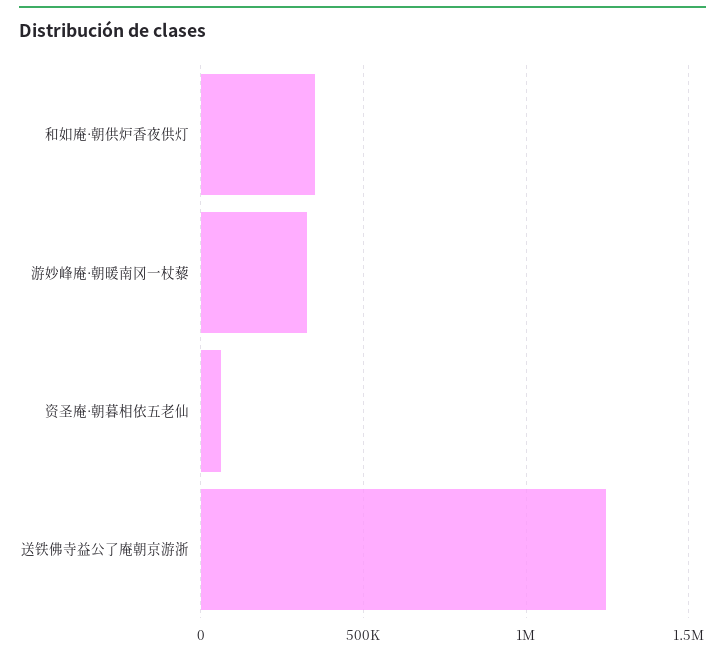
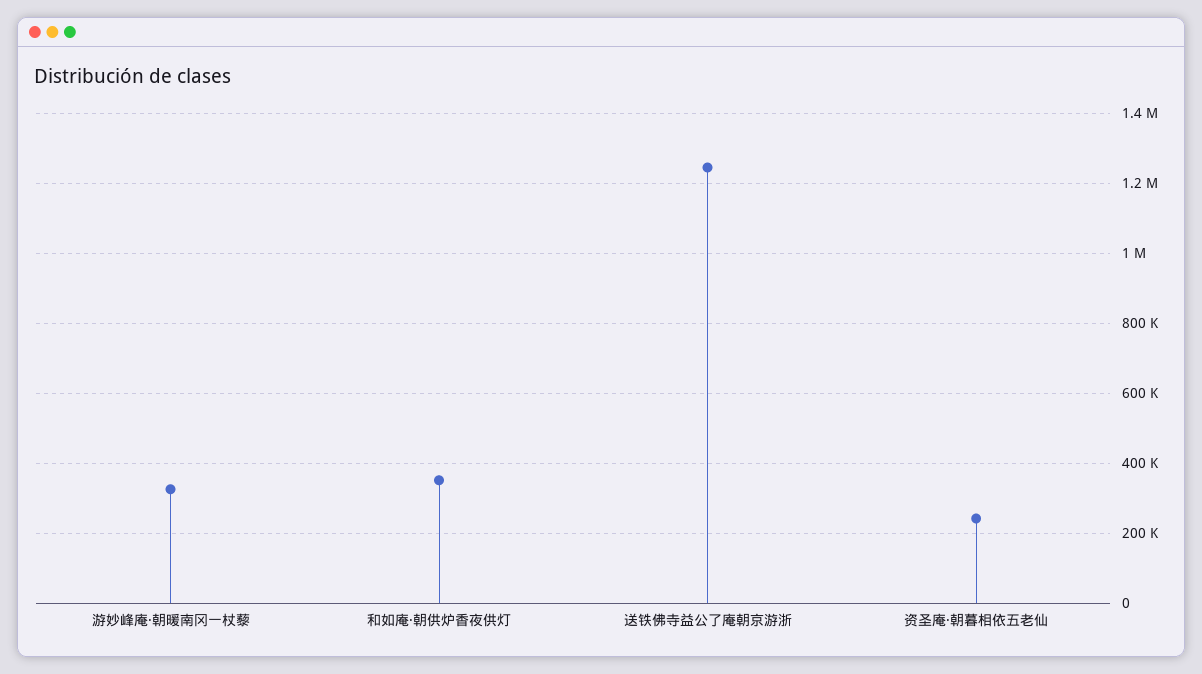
资圣庵·朝暮相依五老仙: 50000 -> 240000

